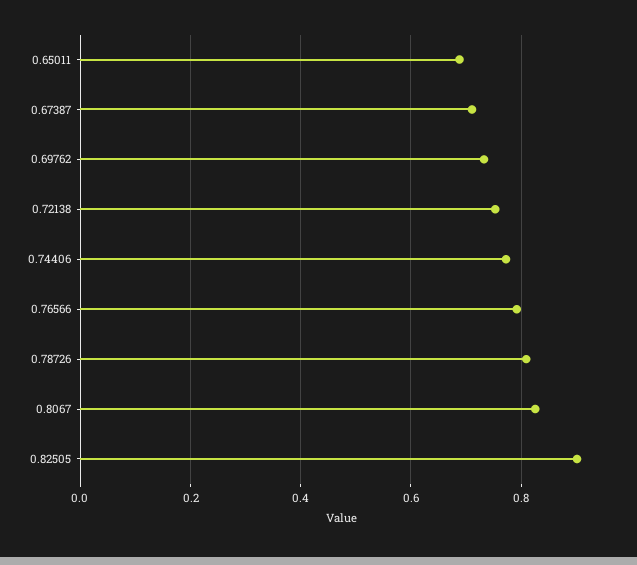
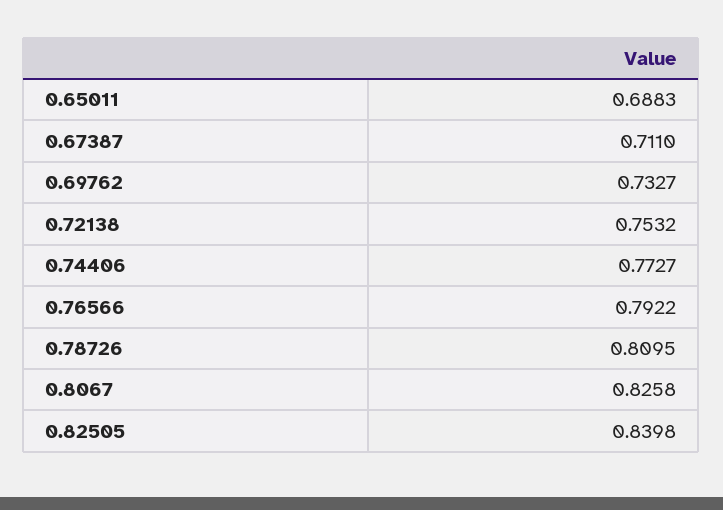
0.82505: 0.9 -> 0.8398

